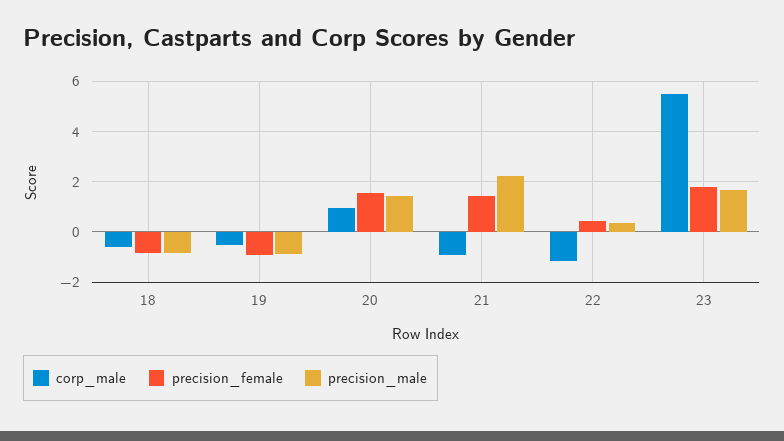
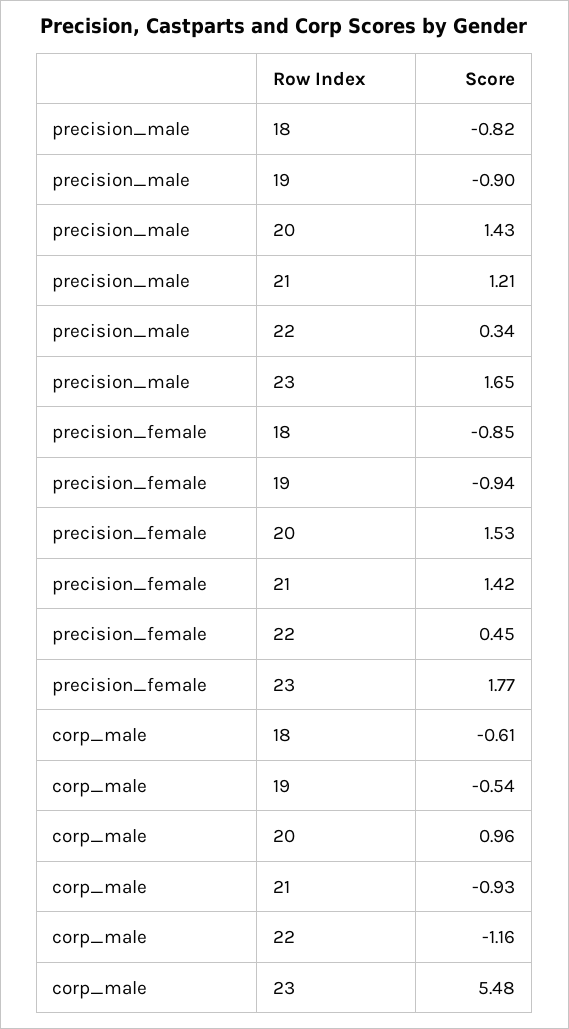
precision_male, 21: 2.25 -> 1.21

